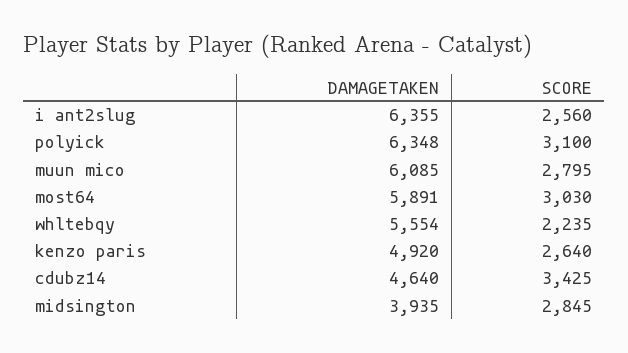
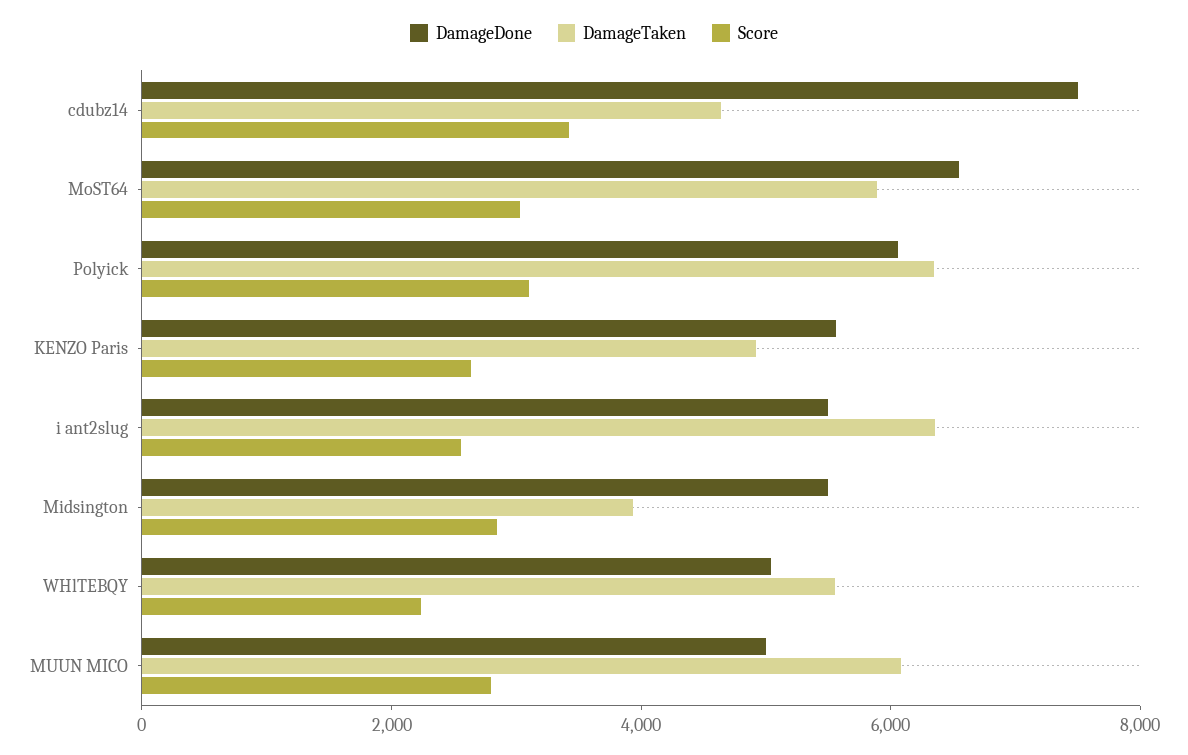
DamageDone, cdubz14: none -> 7500
DamageDone, most64: none -> 6500
DamageDone, polyick: none -> 6000
DamageDone, kenzo paris: none -> 5500
DamageDone, i ant2slug: none -> 5500
DamageDone, midsington: none -> 5500
DamageDone, whltebqy: none -> 5000
DamageDone, muun mico: none -> 5000

